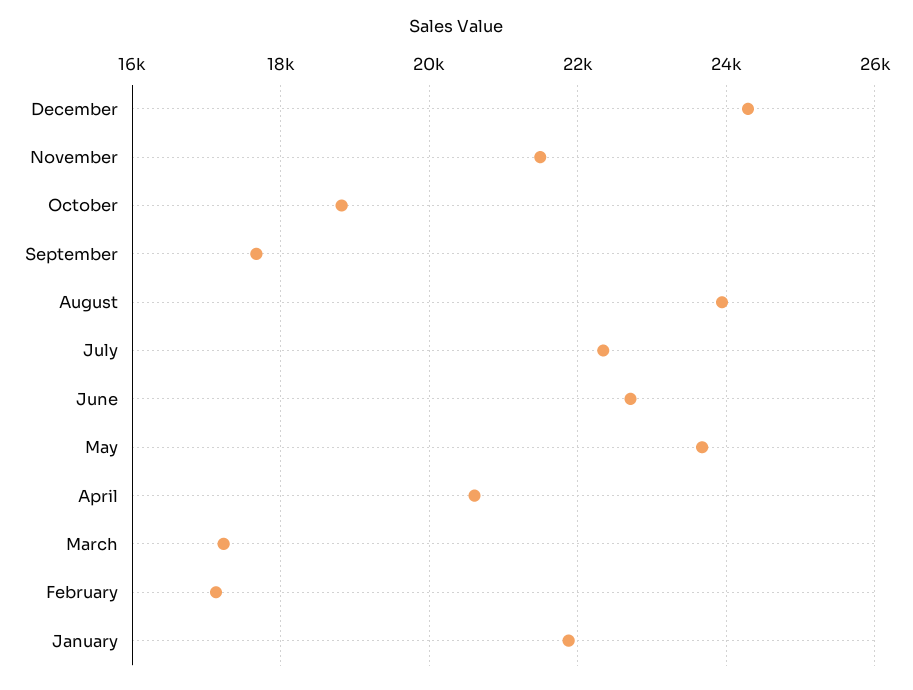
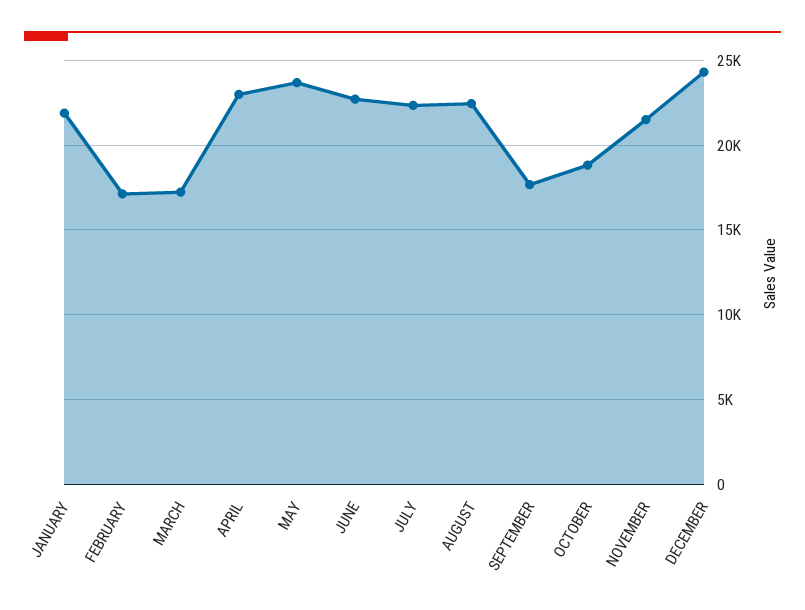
August: 24000 -> 22500
April: 20600 -> 23000

